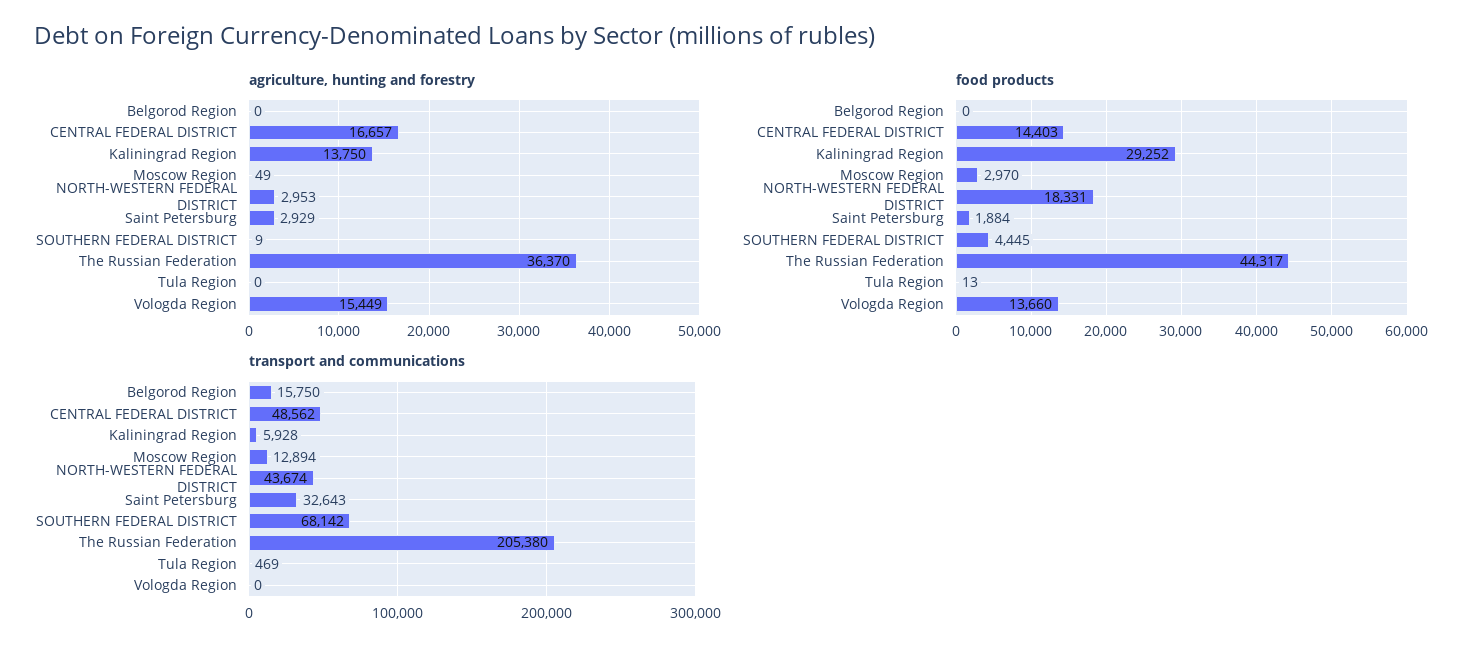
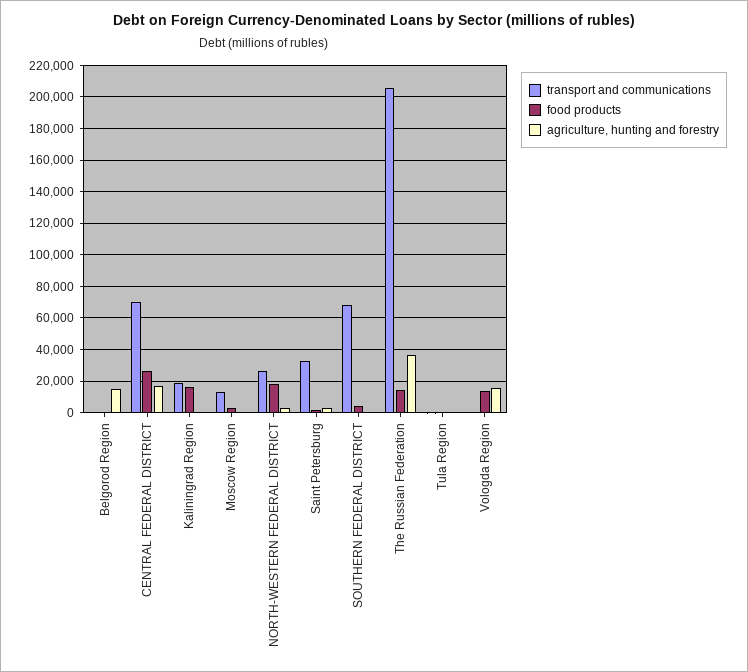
agriculture, hunting and forestry, Belgorod Region: 0 -> 15000
agriculture, hunting and forestry, Kaliningrad Region: 13750 -> 0
food products, CENTRAL FEDERAL DISTRICT: 14403 -> 25000
food products, Kaliningrad Region: 29252 -> 15000
food products, The Russian Federation: 44317 -> 15000
transport and communications, Belgorod Region: 15750 -> 0
transport and communications, CENTRAL FEDERAL DISTRICT: 48562 -> 70000
transport and communications, Kaliningrad Region: 5928 -> 20000
transport and communications, NORTH-WESTERN FEDERAL DISTRICT: 43674 -> 25000

